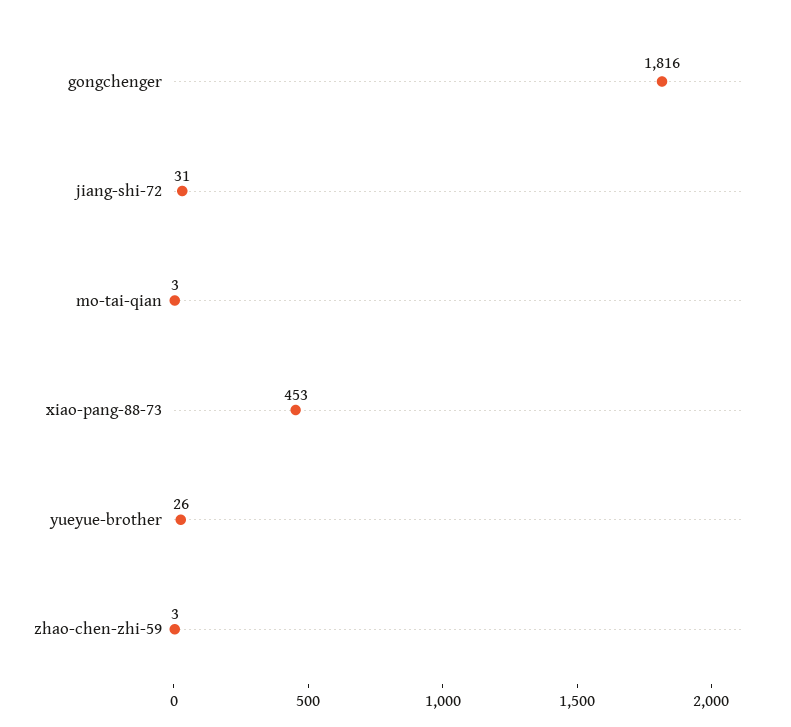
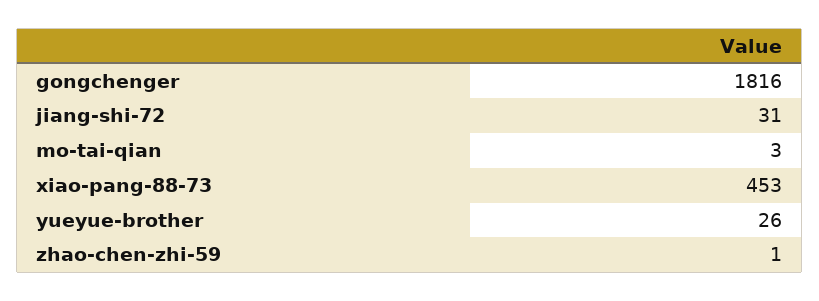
zhao-chen-zhi-59: 3 -> 1

